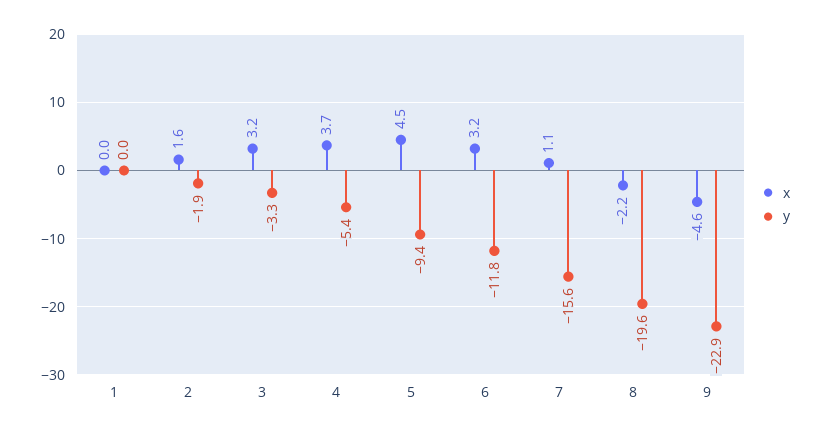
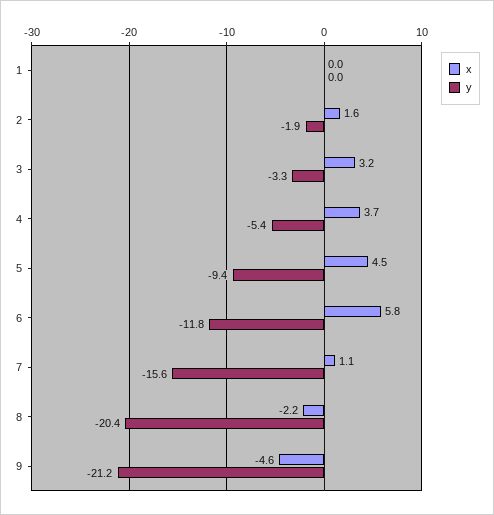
x, 6: 3.2 -> 5.8
y, 8: -19.6 -> -20.4
y, 9: -22.9 -> -21.2

